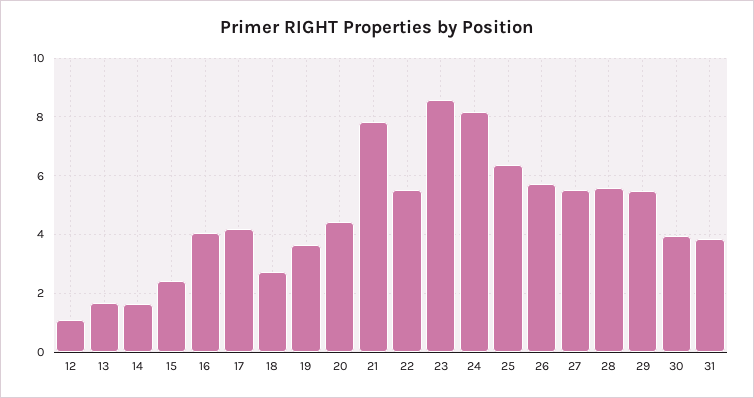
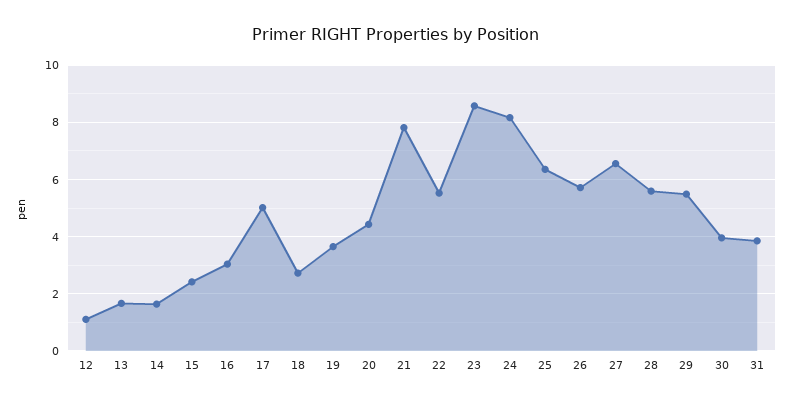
16: 4 -> 3
17: 4.25 -> 5
27: 5.5 -> 6.5

